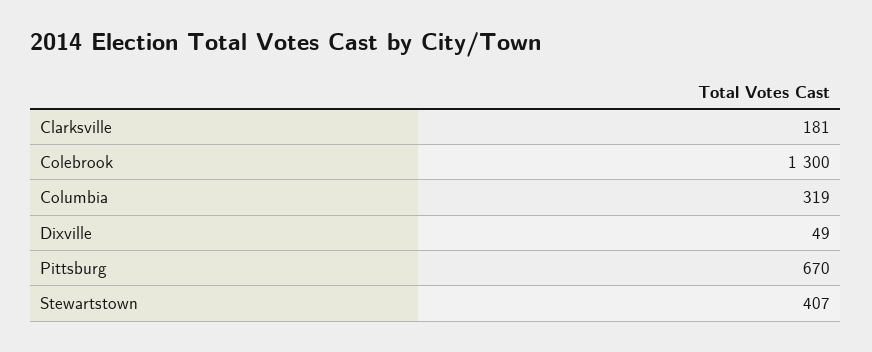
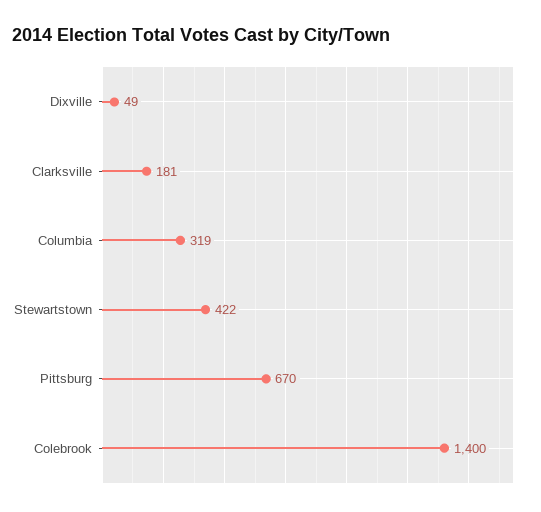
Colebrook: 1300 -> 1400
Stewartstown: 407 -> 422

